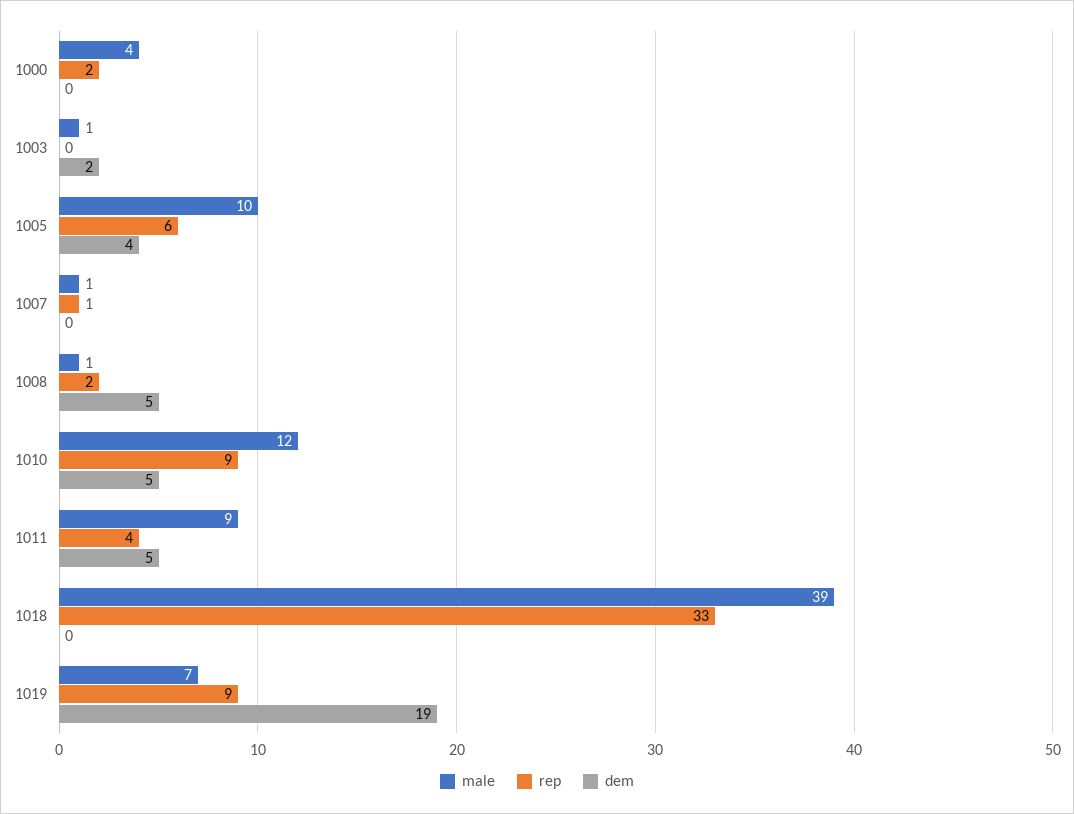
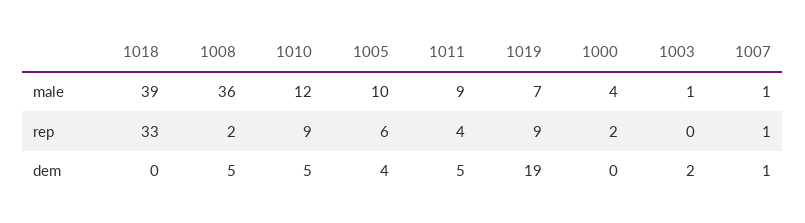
dem, 1007: 0 -> 1
male, 1008: 1 -> 36

